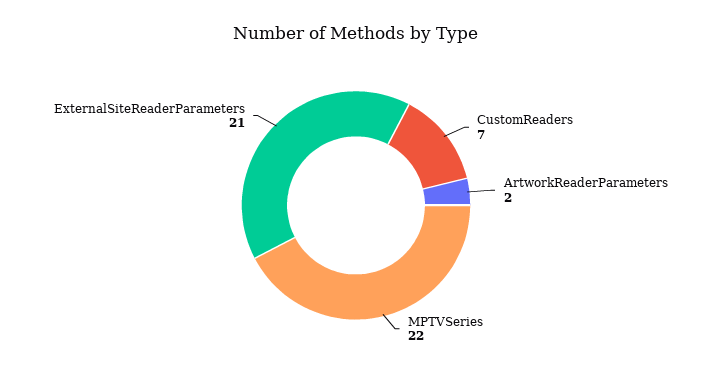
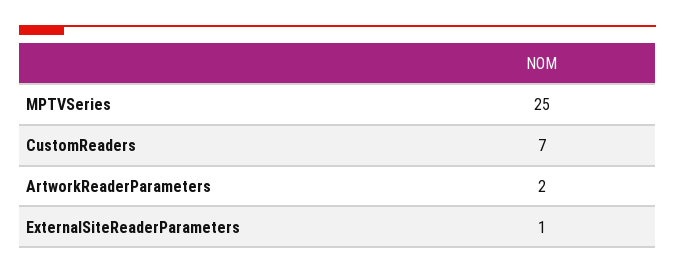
MPTVSeries: 22 -> 25
ExternalSiteReaderParameters: 21 -> 1

